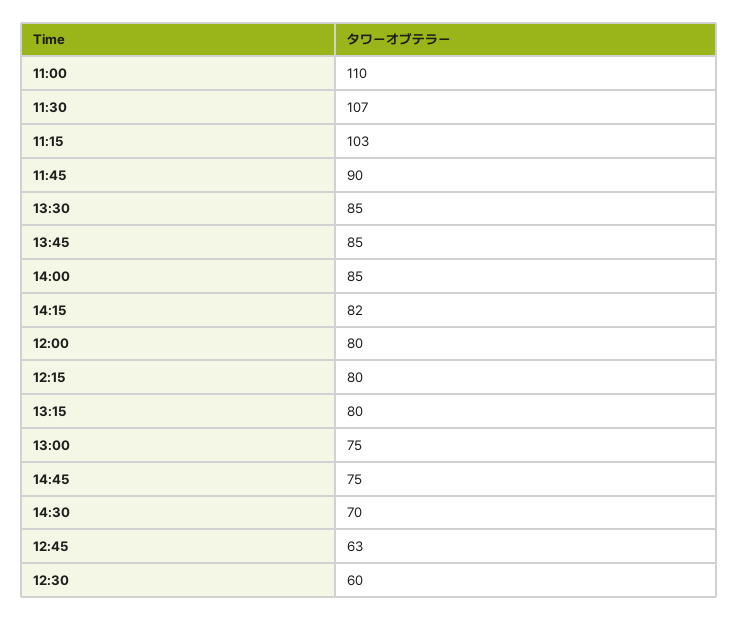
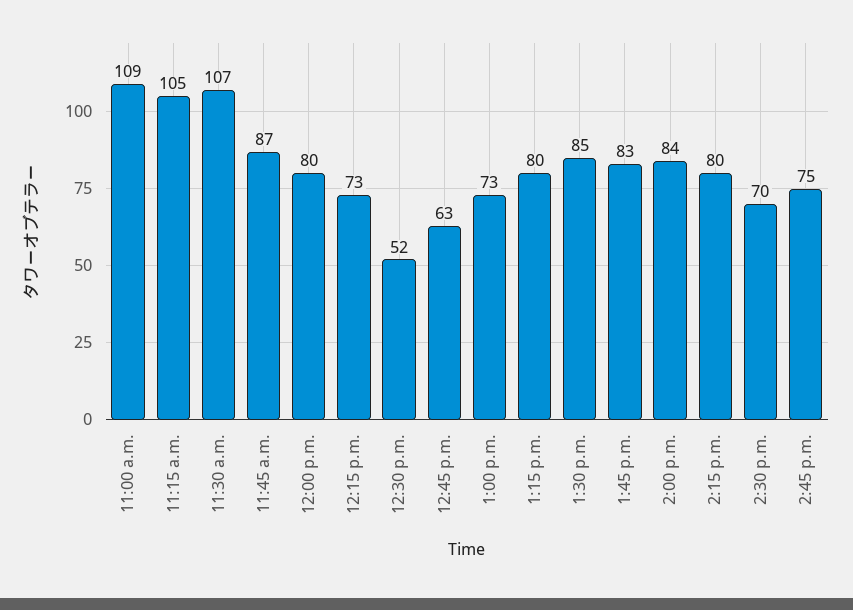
11:00: 110 -> 109
11:15: 103 -> 105
11:45: 90 -> 87
13:45: 85 -> 83
14:00: 85 -> 84
14:15: 82 -> 80
12:15: 80 -> 73
13:00: 75 -> 73
12:30: 60 -> 52

